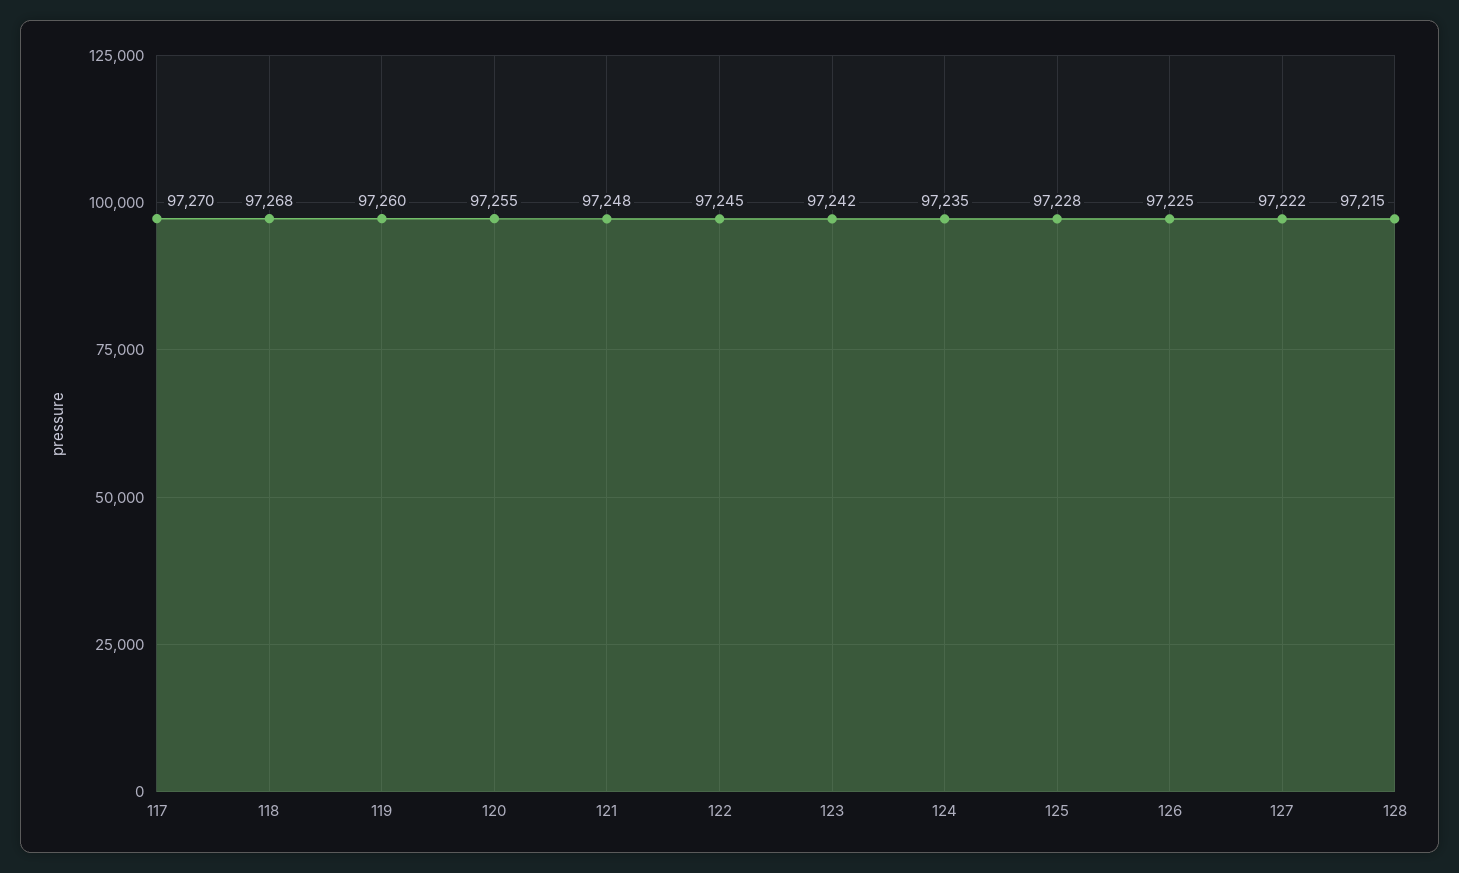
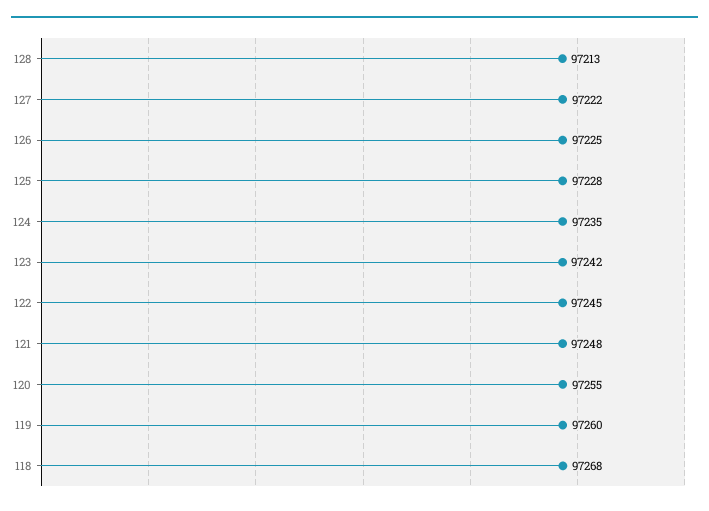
117: 97270 -> none
128: 97215 -> 97213

